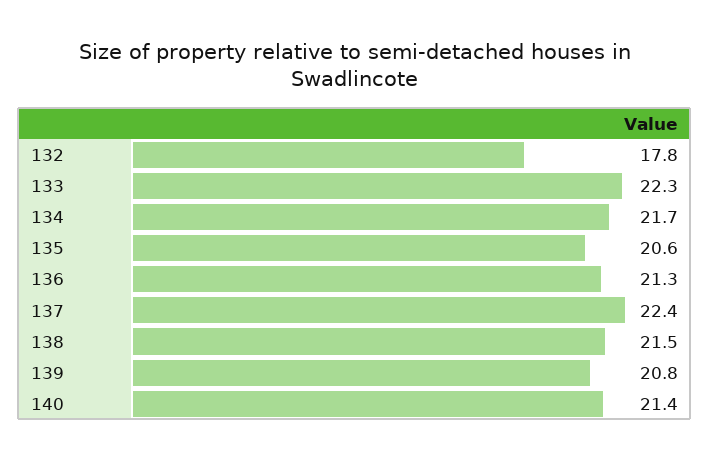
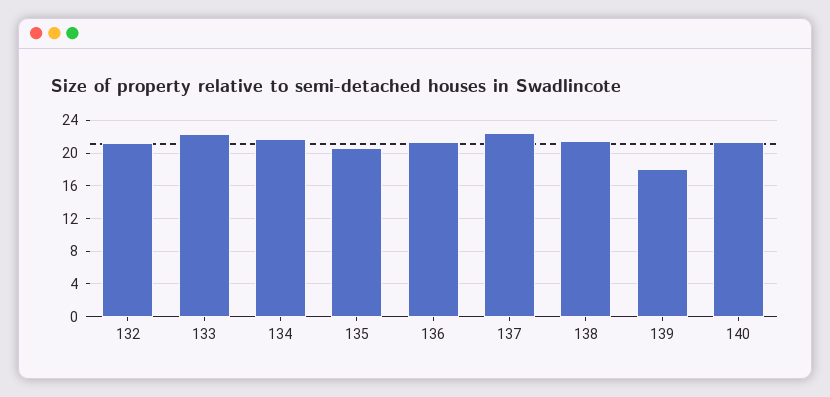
132: 17.8 -> 21
139: 20.8 -> 18

